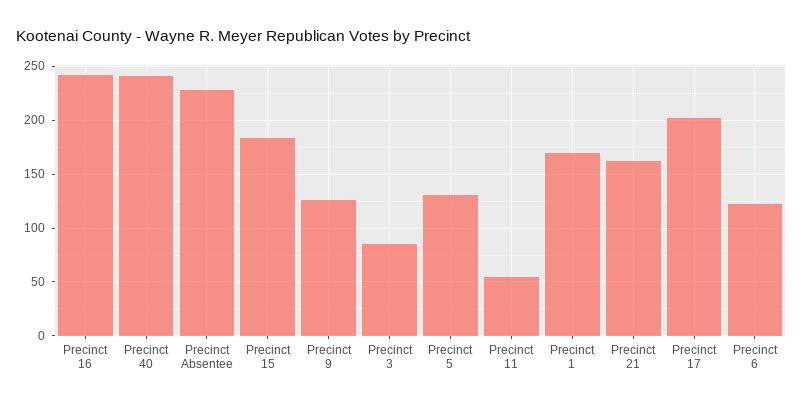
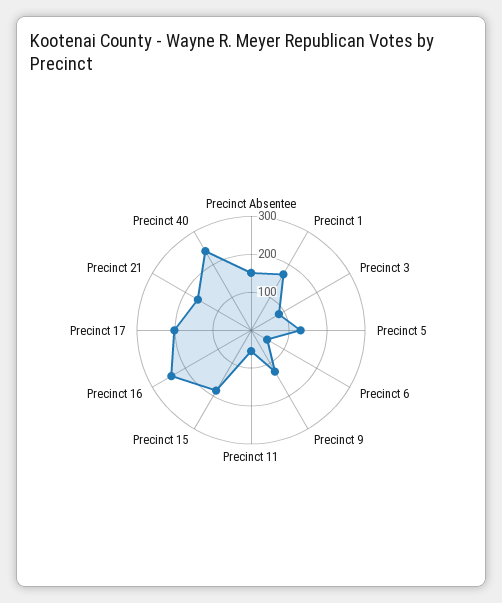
Precinct Absentee: 230 -> 150
Precinct 6: 120 -> 50

